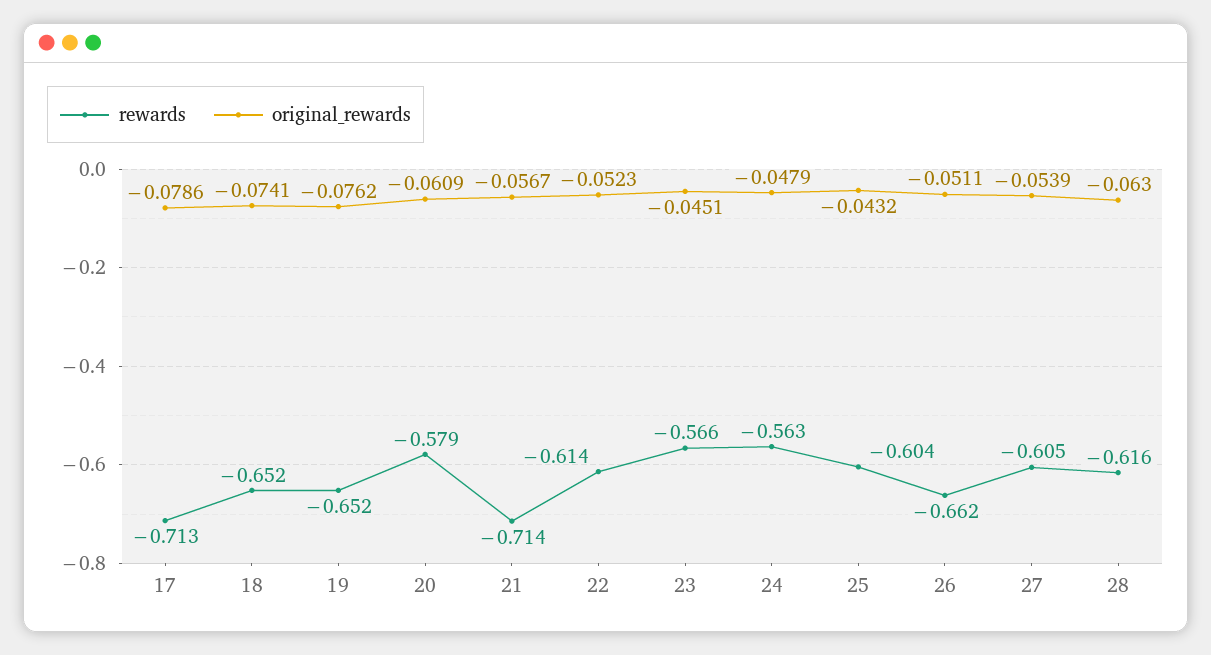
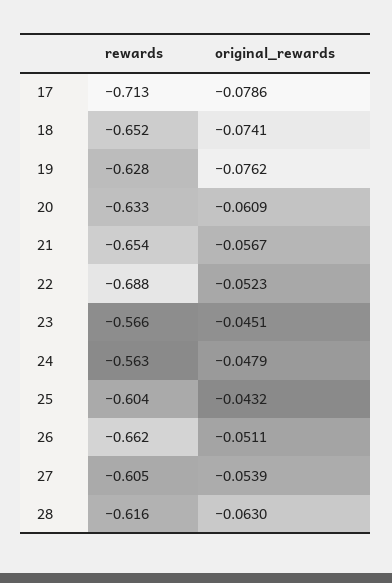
rewards, 19: -0.652 -> -0.628
rewards, 20: -0.579 -> -0.633
rewards, 21: -0.714 -> -0.654
rewards, 22: -0.614 -> -0.688

